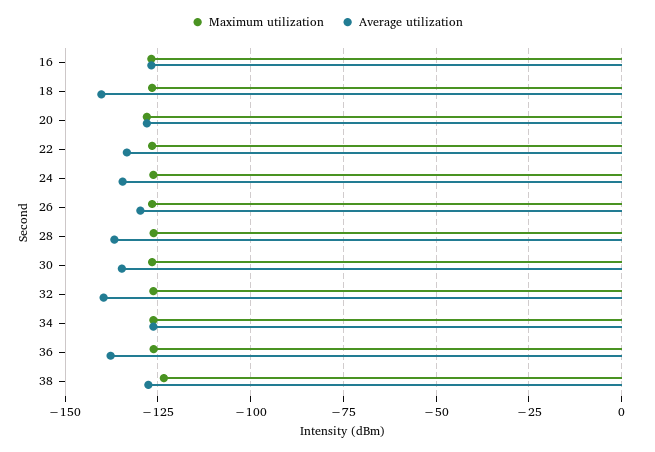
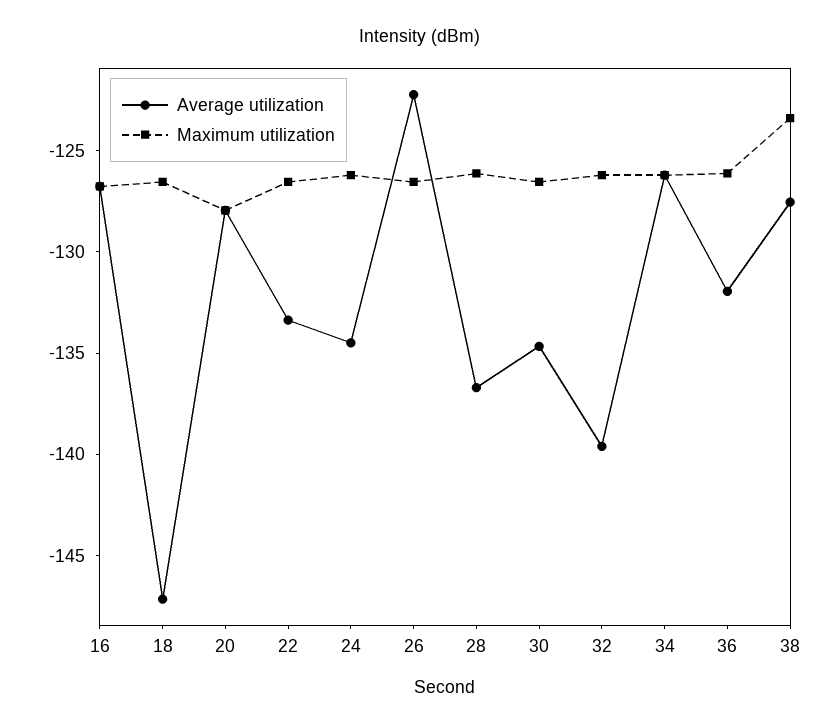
Average utilization, 18: -140 -> -147
Average utilization, 26: -130 -> -122
Average utilization, 36: -137.5 -> -132

